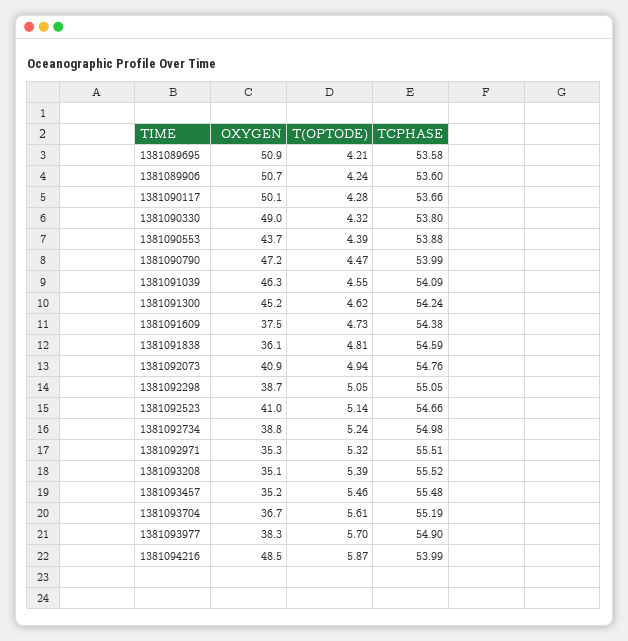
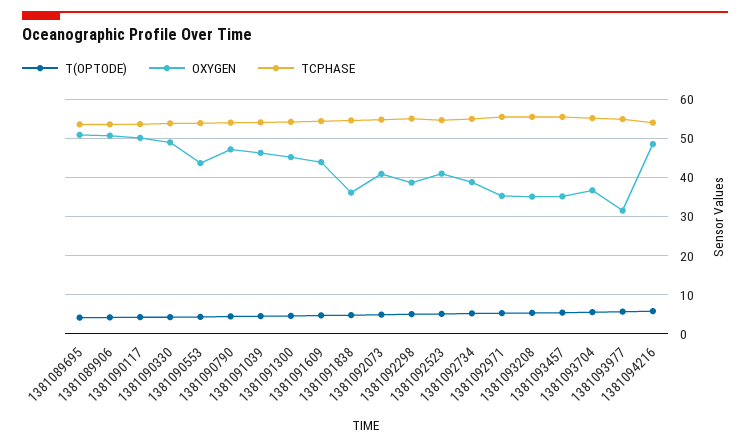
OXYGEN, 1381091609: 37.5 -> 44
OXYGEN, 1381093977: 38.3 -> 32

